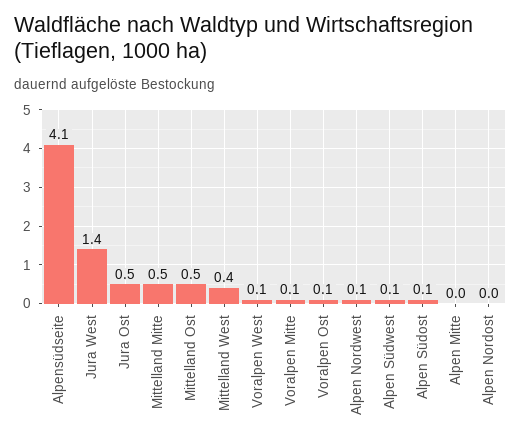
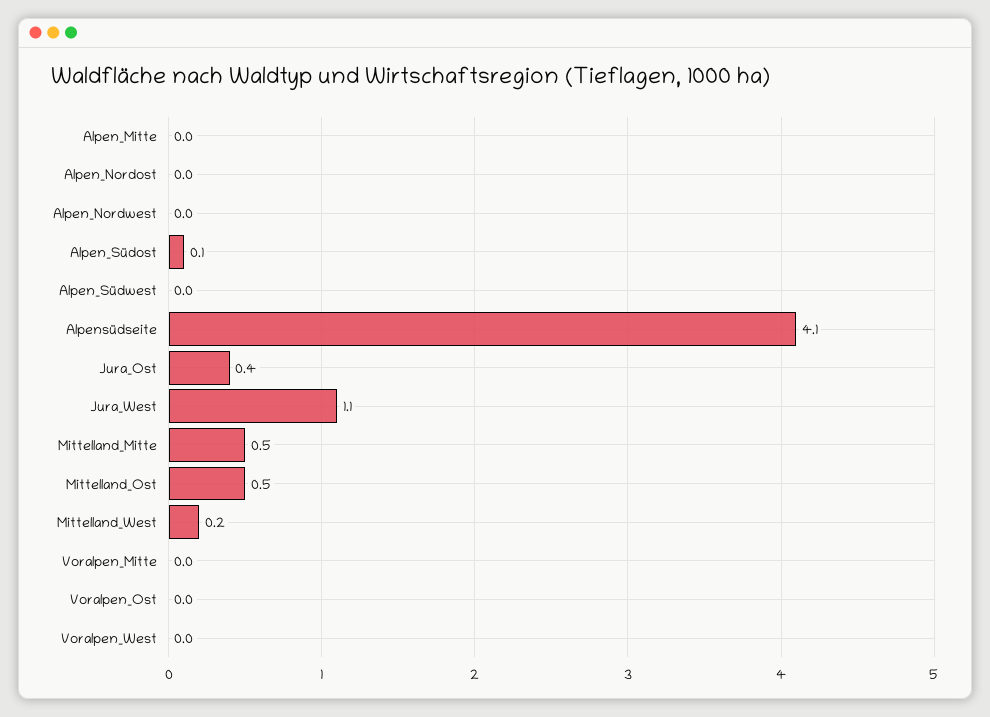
Jura West: 1.4 -> 1.1
Jura Ost: 0.5 -> 0.4
Mittelland West: 0.4 -> 0.2
Voralpen West: 0.1 -> 0
Voralpen Mitte: 0.1 -> 0
Voralpen Ost: 0.1 -> 0
Alpen Nordwest: 0.1 -> 0
Alpen Südwest: 0.1 -> 0

